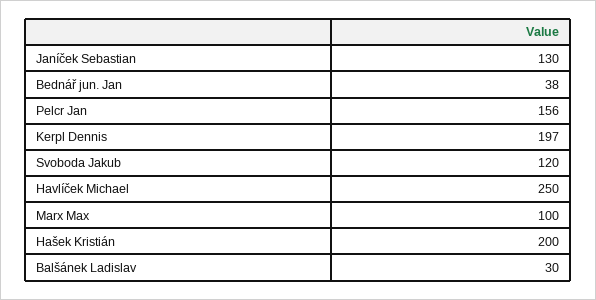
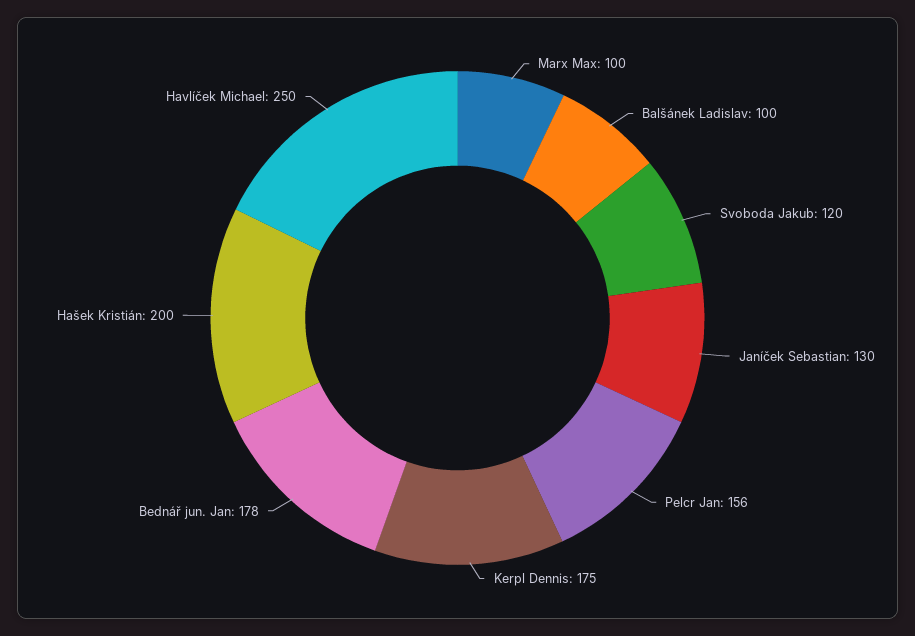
Bednář jun. Jan: 38 -> 178
Kerpl Dennis: 197 -> 175
Balšánek Ladislav: 30 -> 100

